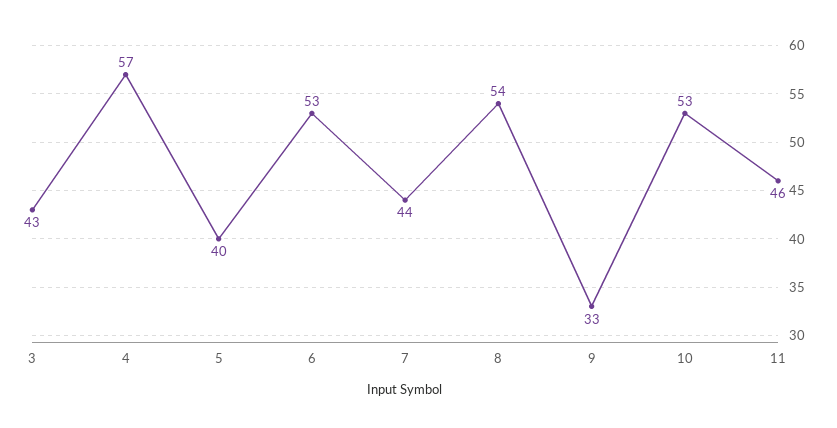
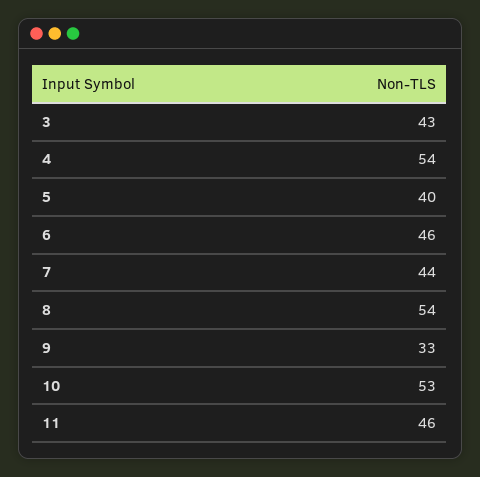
4: 57 -> 54
6: 53 -> 46

